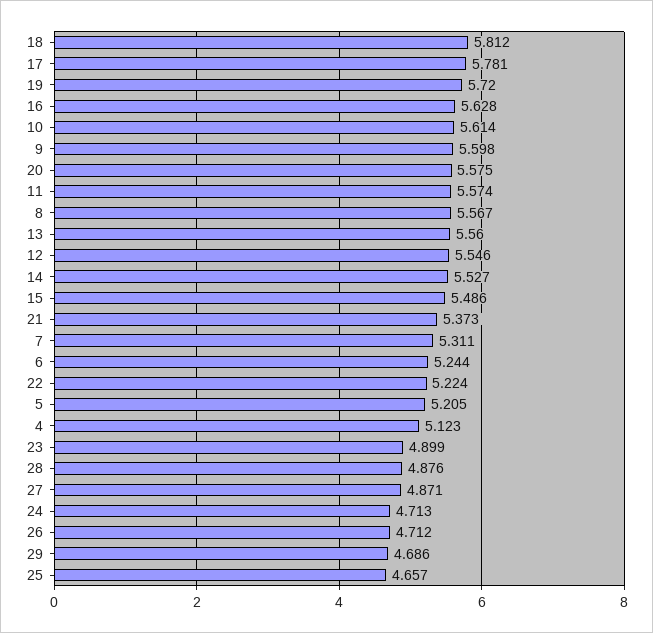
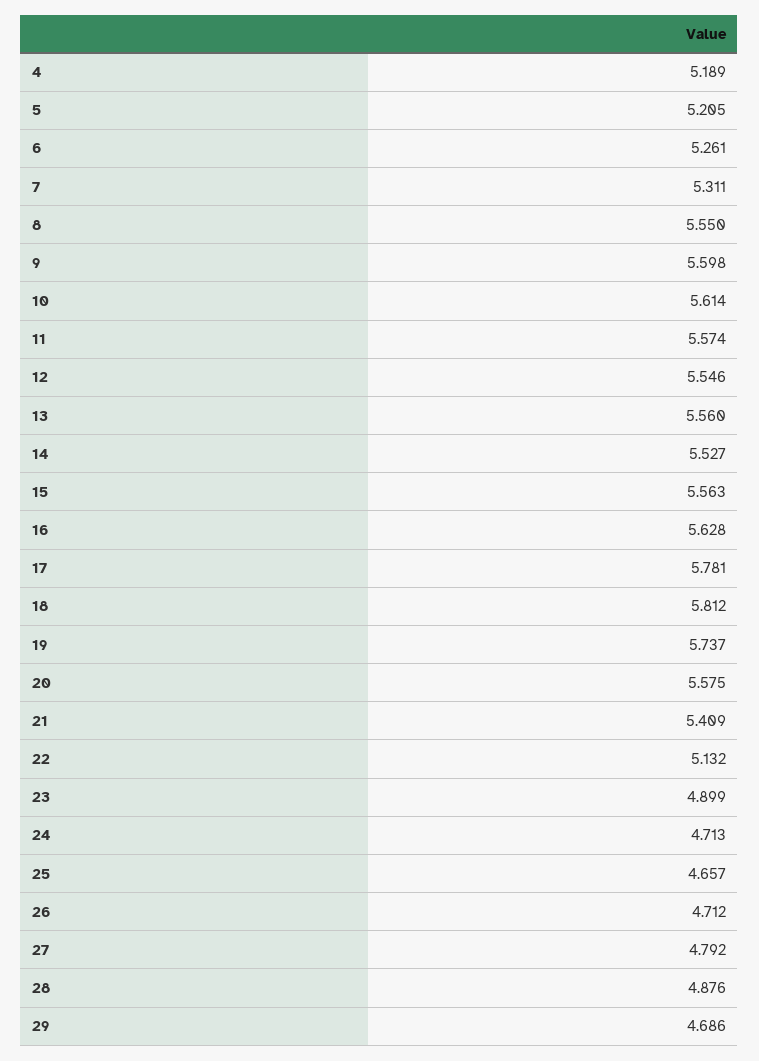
19: 5.72 -> 5.737
8: 5.567 -> 5.55
15: 5.486 -> 5.563
21: 5.373 -> 5.409
6: 5.244 -> 5.261
22: 5.224 -> 5.132
4: 5.123 -> 5.189
27: 4.871 -> 4.792

